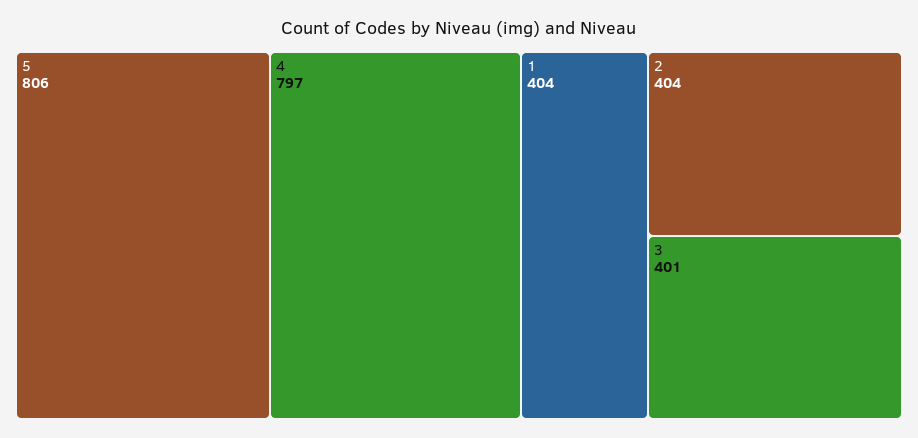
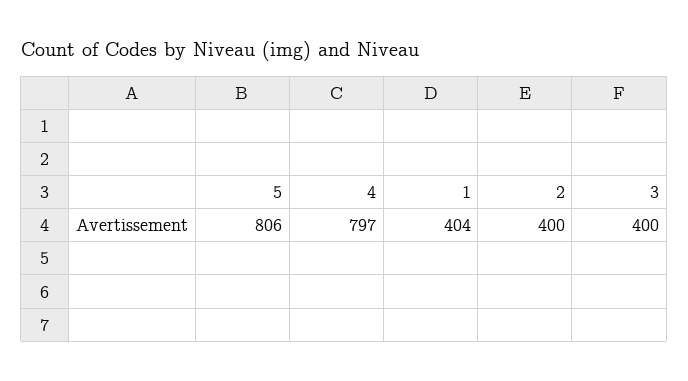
2: 404 -> 400
3: 401 -> 400

